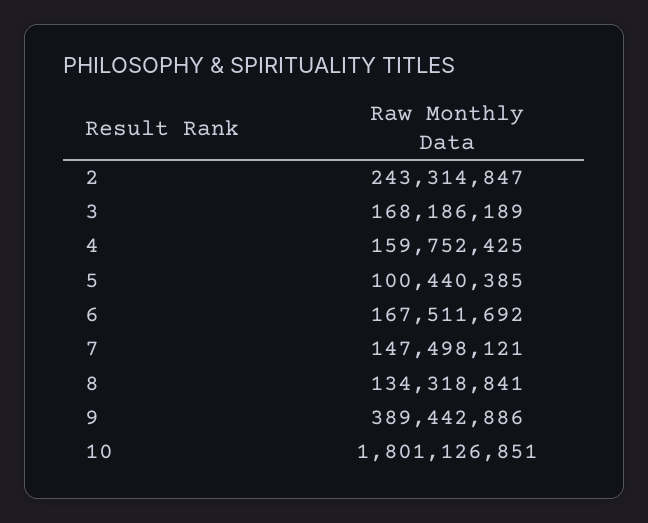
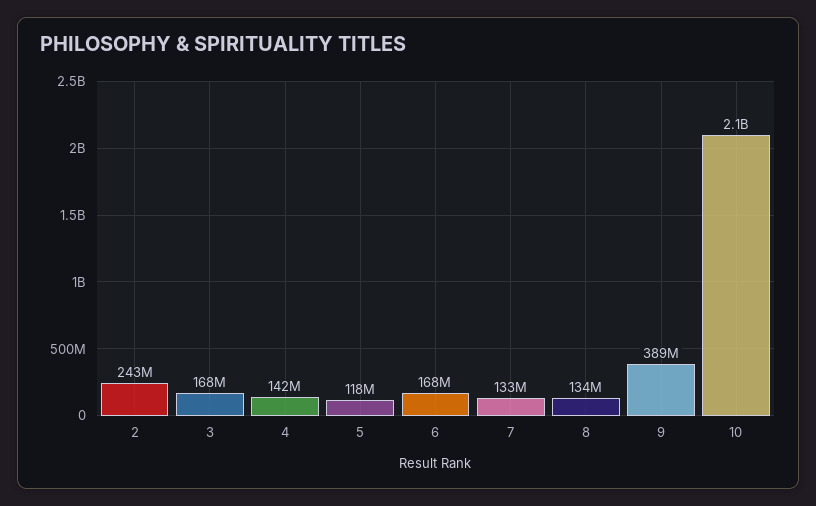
4: 159752425 -> 142000000
5: 100440385 -> 118000000
7: 147498121 -> 133000000
10: 1801126851 -> 2100000000

